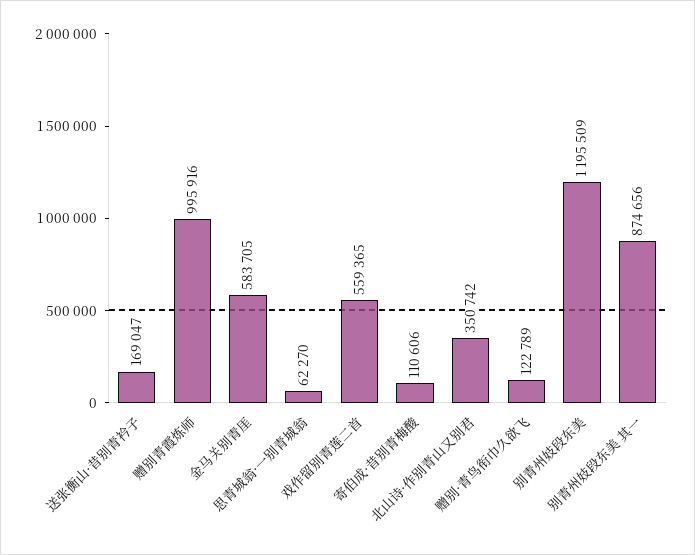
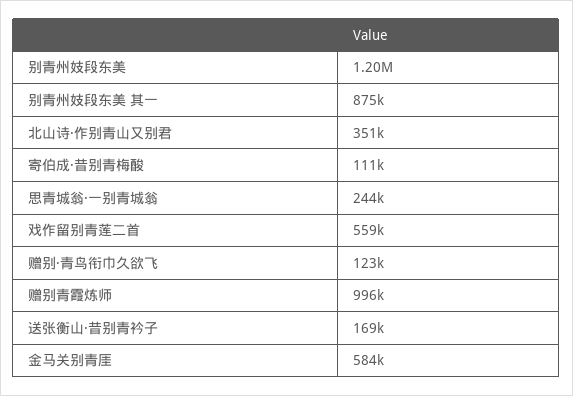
思青城翁·一别青城翁: 62270 -> 244000

